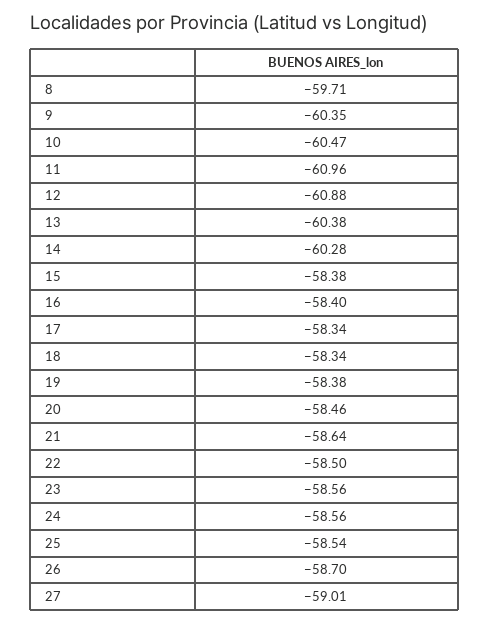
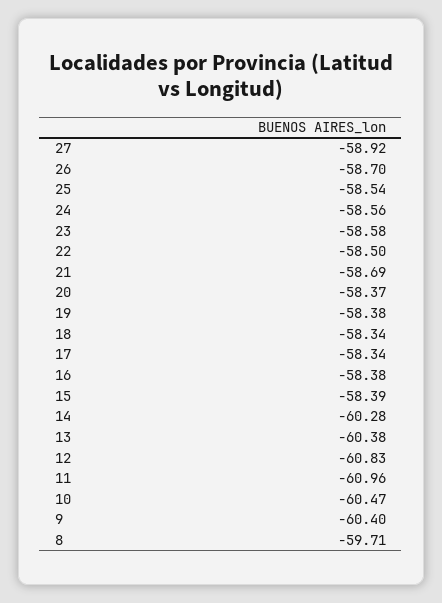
9: -60.35 -> -60.4
12: -60.88 -> -60.83
15: -58.38 -> -58.39
16: -58.4 -> -58.38
20: -58.46 -> -58.37
21: -58.64 -> -58.69
23: -58.56 -> -58.58
27: -59.01 -> -58.92

